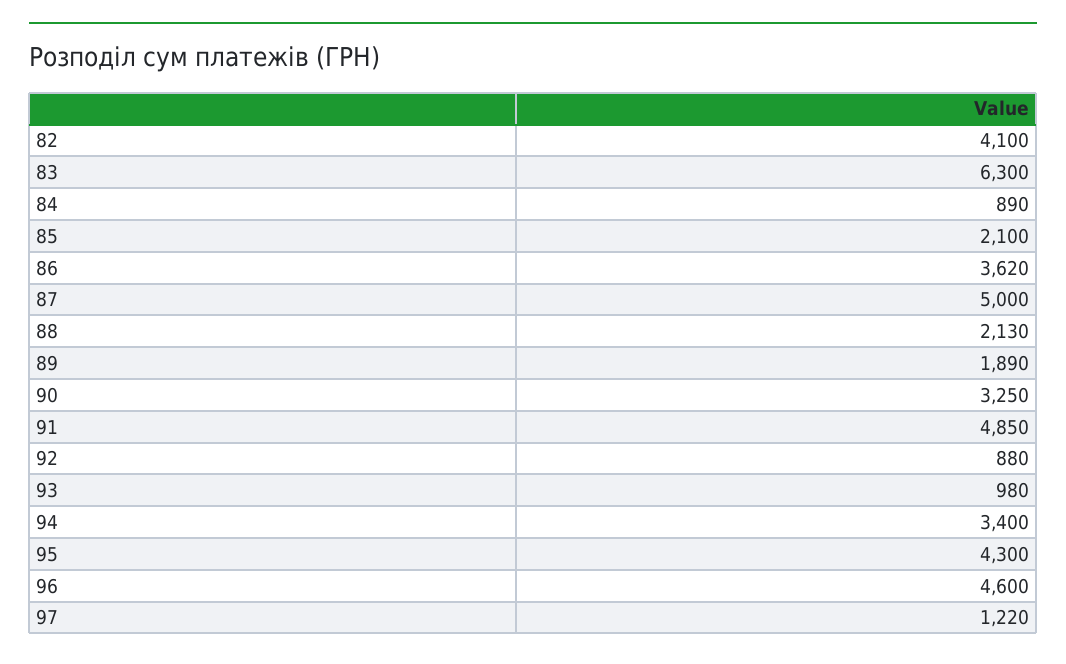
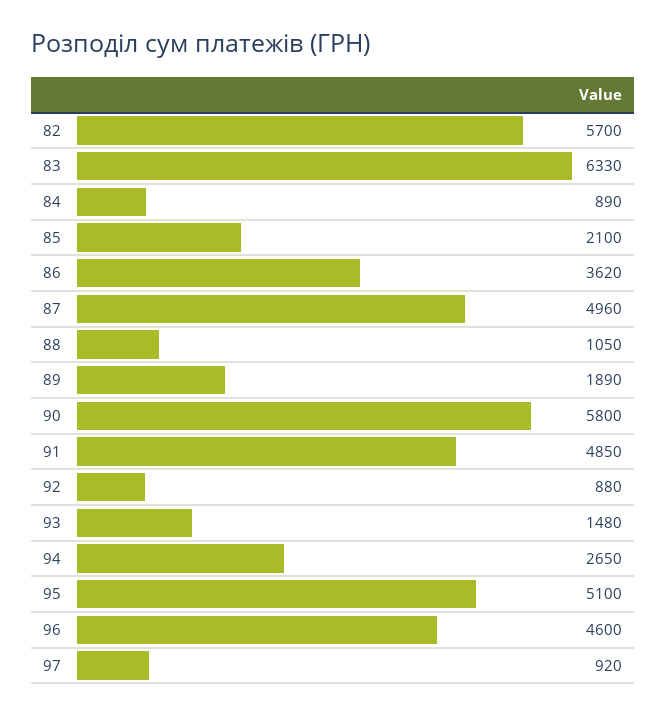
82: 4100 -> 5700
83: 6300 -> 6330
87: 5000 -> 4960
88: 2130 -> 1050
90: 3250 -> 5800
93: 980 -> 1480
94: 3400 -> 2650
95: 4300 -> 5100
97: 1220 -> 920

